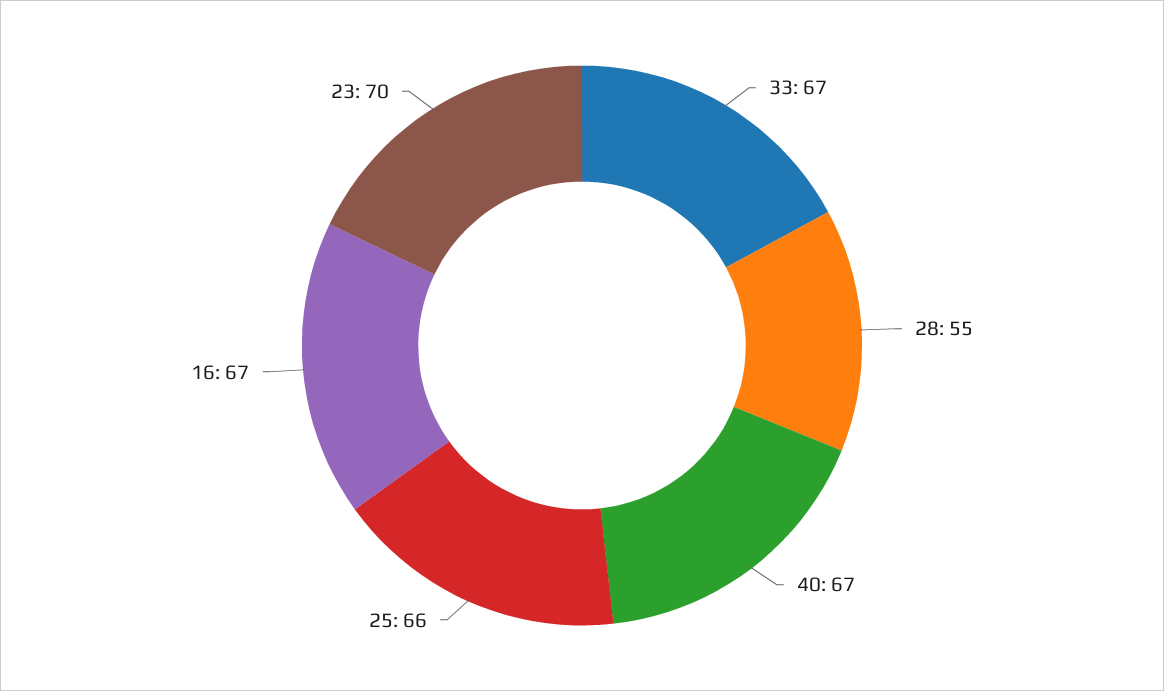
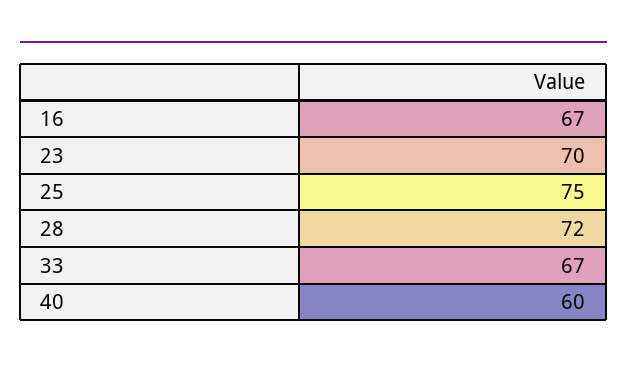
28: 55 -> 72
40: 67 -> 60
25: 66 -> 75

